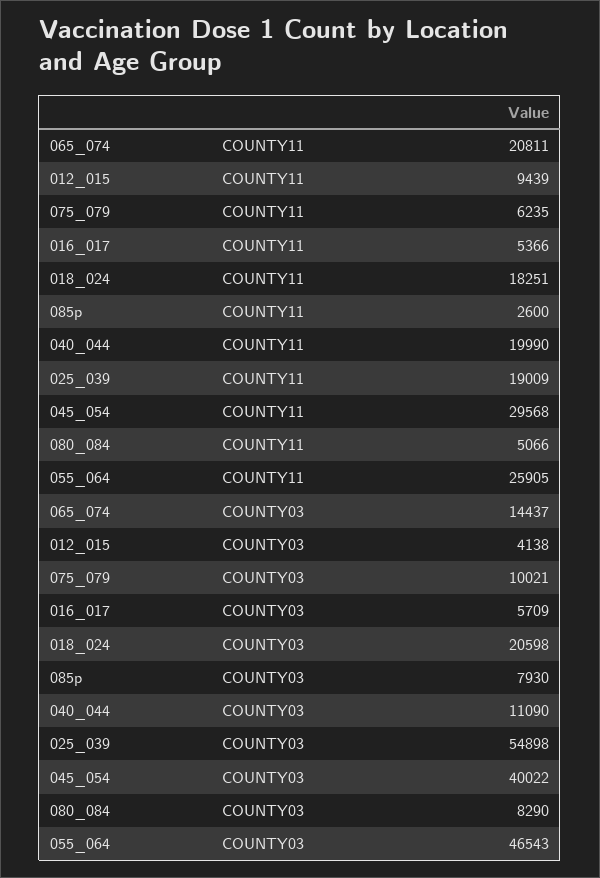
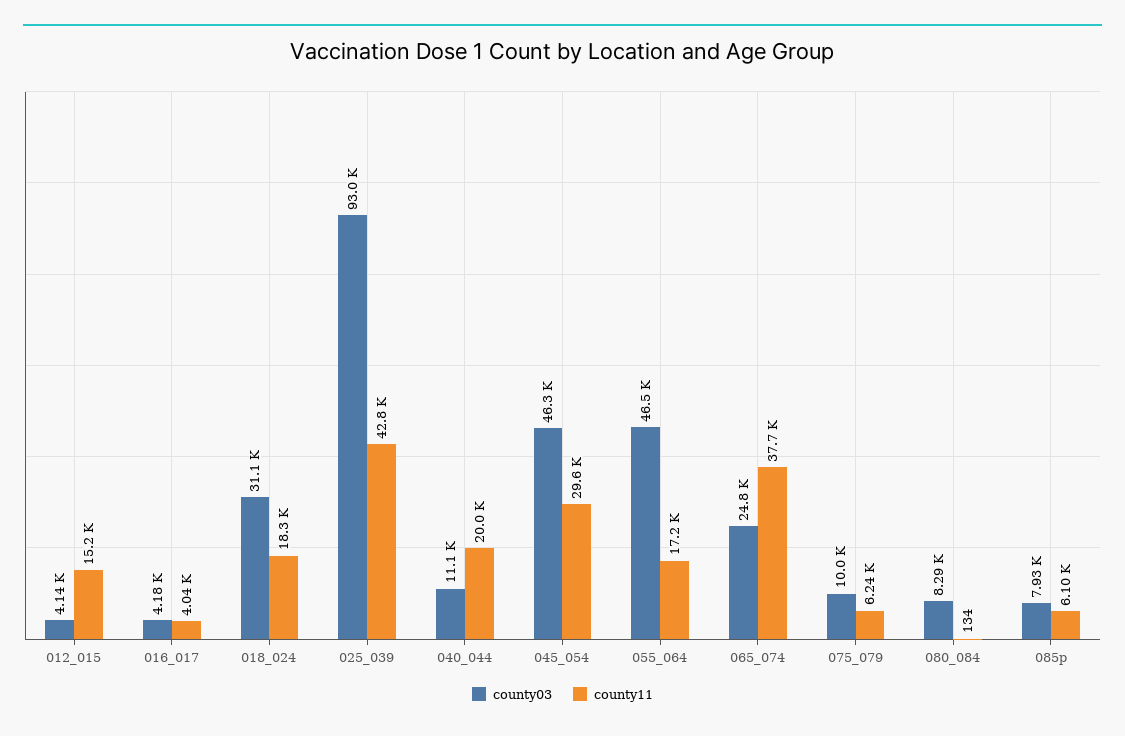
COUNTY11, 065_074: 20811 -> 37700
COUNTY11, 012_015: 9439 -> 15200
COUNTY11, 016_017: 5366 -> 4040
COUNTY11, 085p: 2600 -> 6100
COUNTY11, 025_039: 19009 -> 42800
COUNTY11, 080_084: 5066 -> 134
COUNTY11, 055_064: 25905 -> 17200
COUNTY03, 065_074: 14437 -> 24800
COUNTY03, 016_017: 5709 -> 4180
COUNTY03, 018_024: 20598 -> 31100
COUNTY03, 025_039: 54898 -> 93000
COUNTY03, 045_054: 40022 -> 46300

